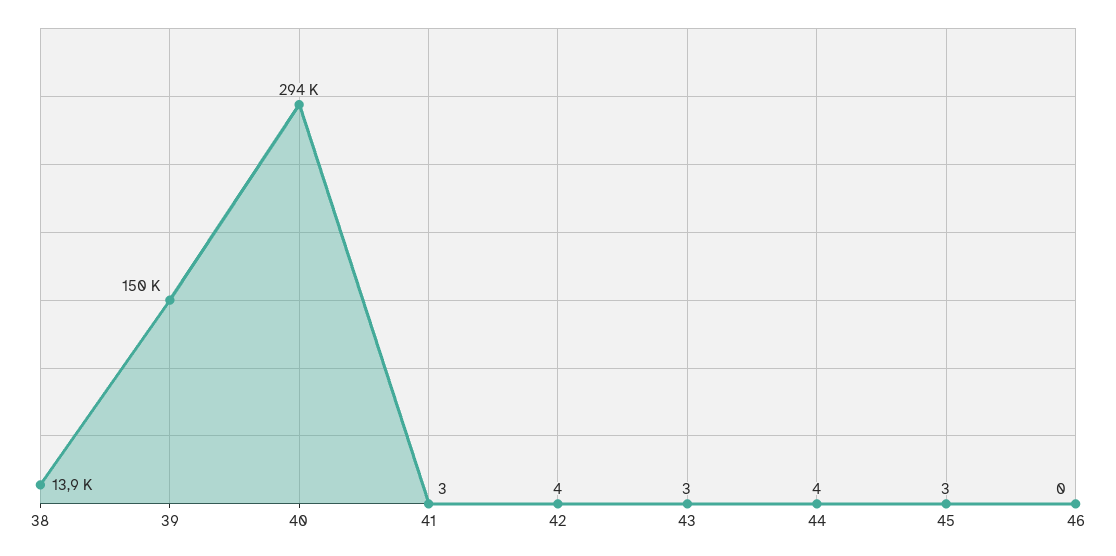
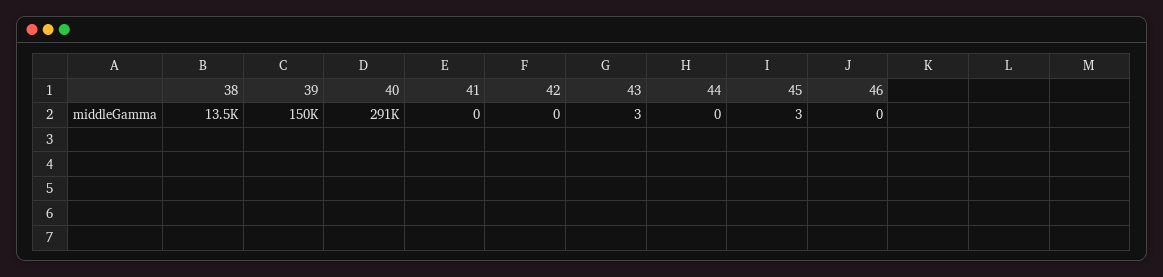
38: 13900 -> 13500
40: 294000 -> 291000
41: 3 -> 0
42: 4 -> 0
44: 4 -> 0

